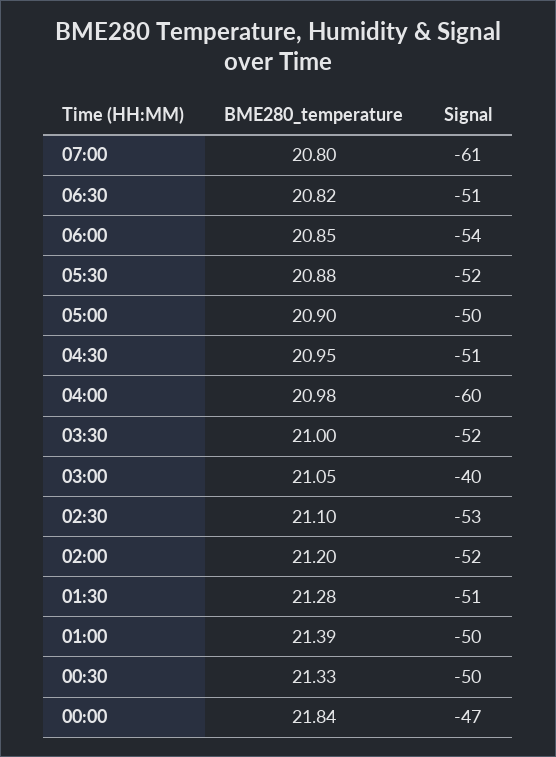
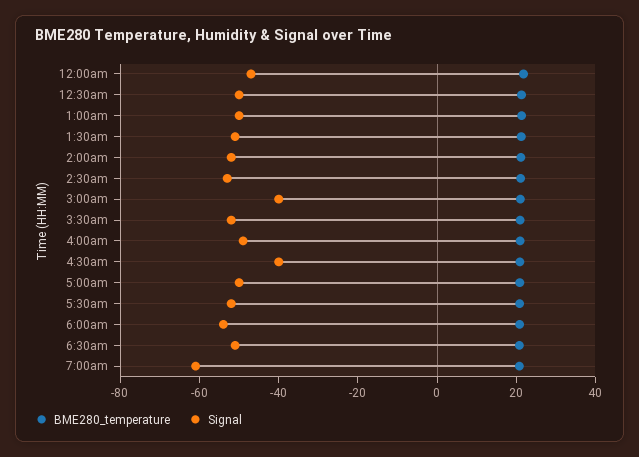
Signal, 04:30: -51 -> -40
Signal, 04:00: -60 -> -50

